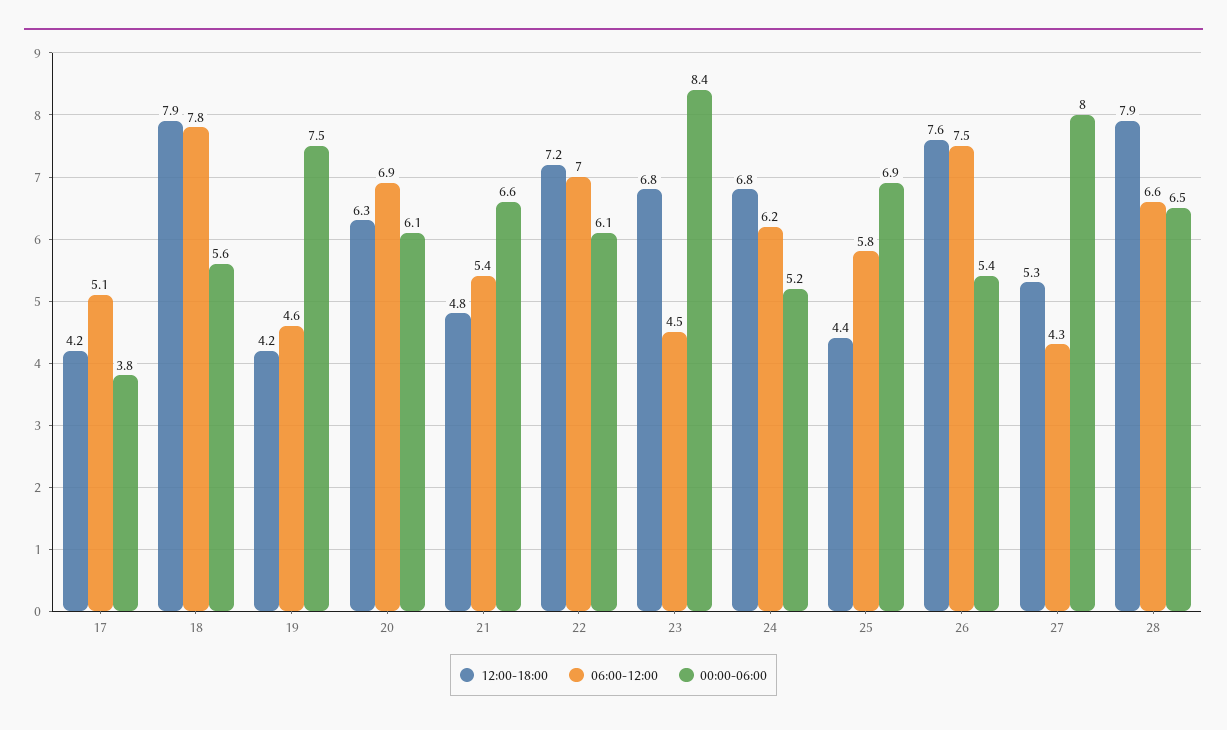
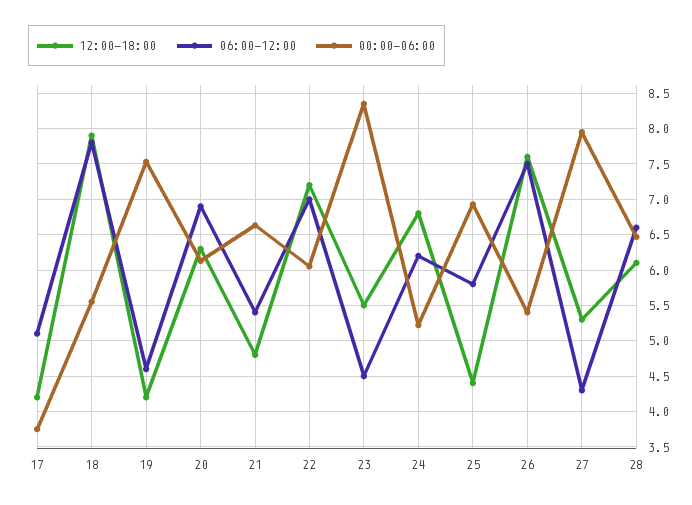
12:00-18:00, 23: 6.8 -> 5.5
12:00-18:00, 28: 7.9 -> 6.1

